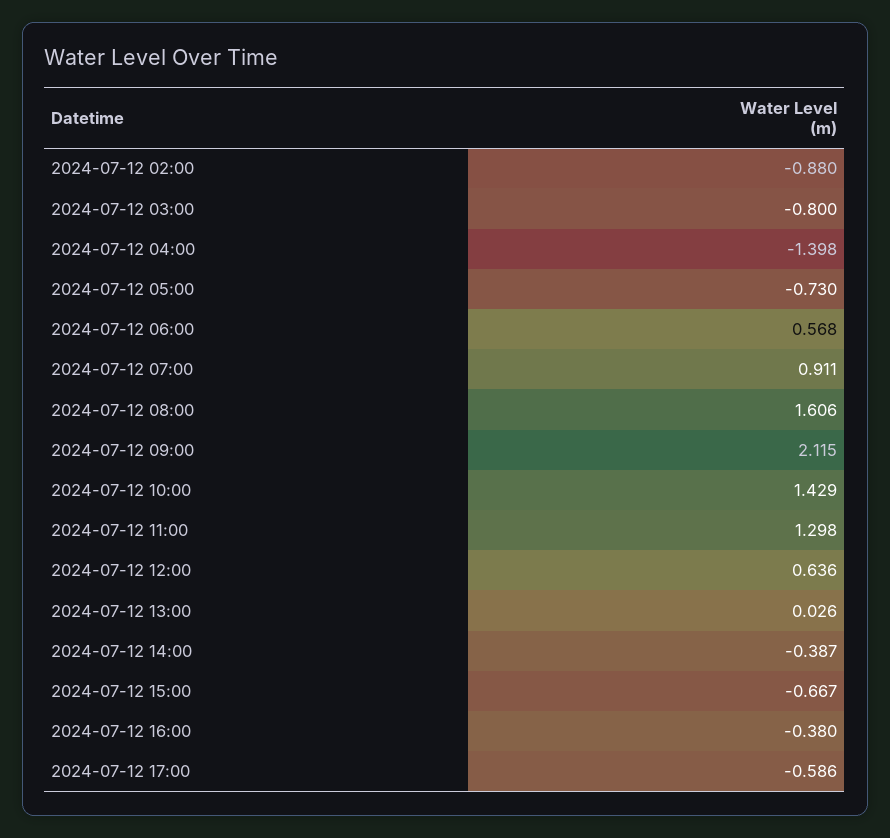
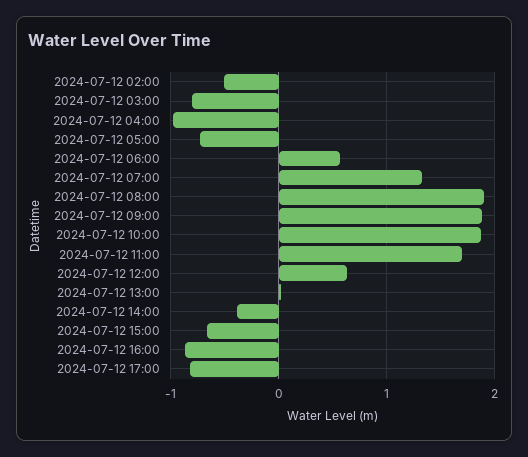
2024-07-12 02:00: -0.88 -> -0.5
2024-07-12 04:00: -1.398 -> -1
2024-07-12 07:00: 0.911 -> 1.3
2024-07-12 08:00: 1.606 -> 1.9
2024-07-12 09:00: 2.115 -> 1.9
2024-07-12 10:00: 1.429 -> 1.9
2024-07-12 11:00: 1.298 -> 1.7
2024-07-12 16:00: -0.38 -> -0.9
2024-07-12 17:00: -0.586 -> -0.8

